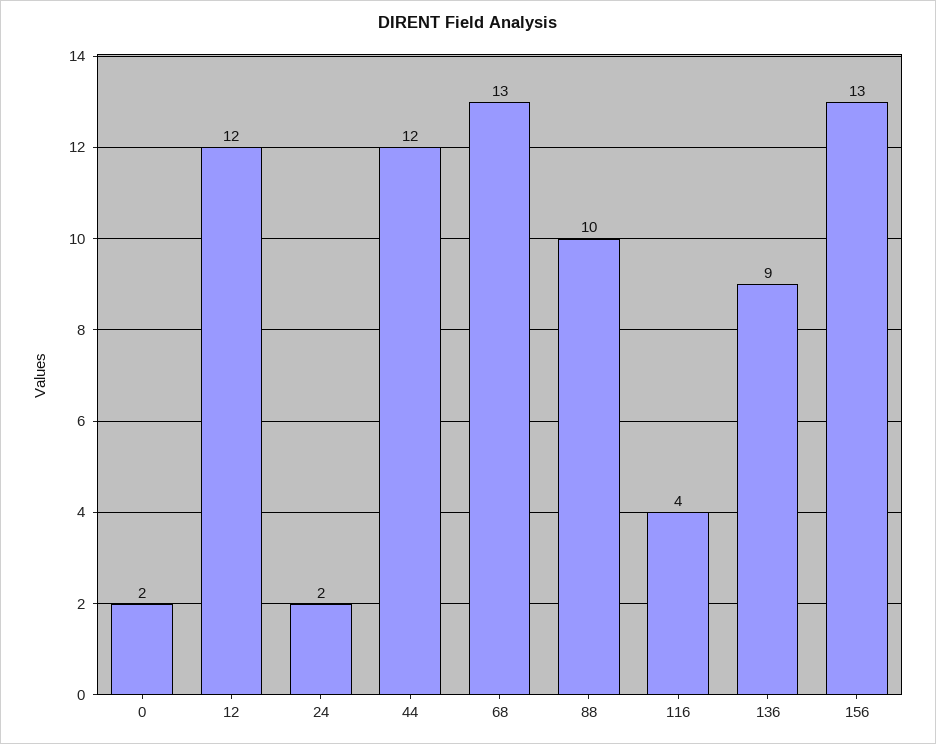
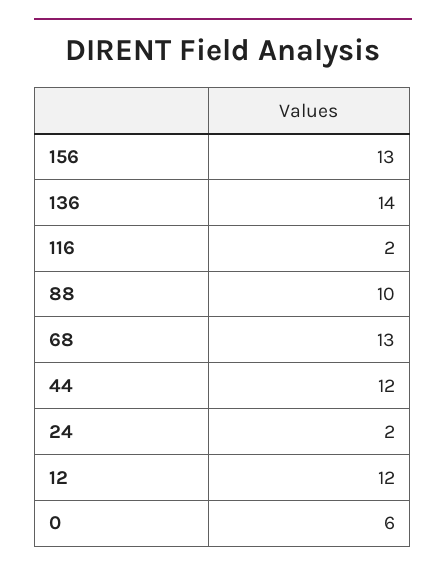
0: 2 -> 6
116: 4 -> 2
136: 9 -> 14

